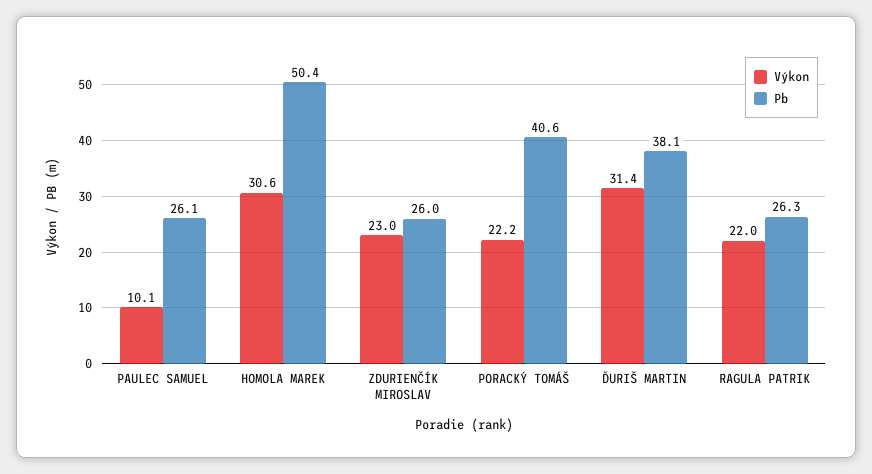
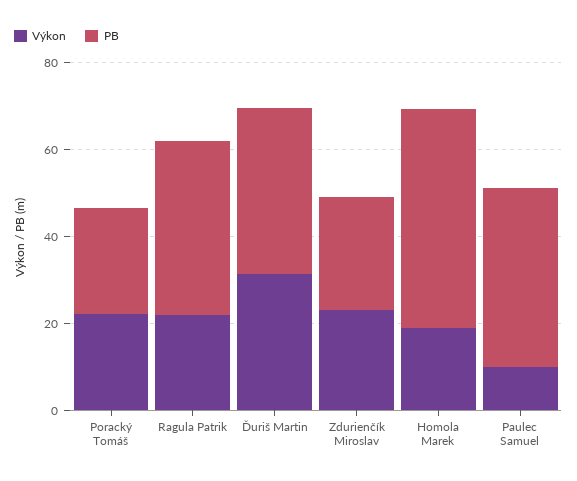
Pb, PAULEC SAMUEL: 26.1 -> 40
Výkon, HOMOLA MAREK: 30.6 -> 20
Pb, PORACKÝ TOMÁŠ: 40.6 -> 25
Pb, RAGULA PATRIK: 26.3 -> 40

